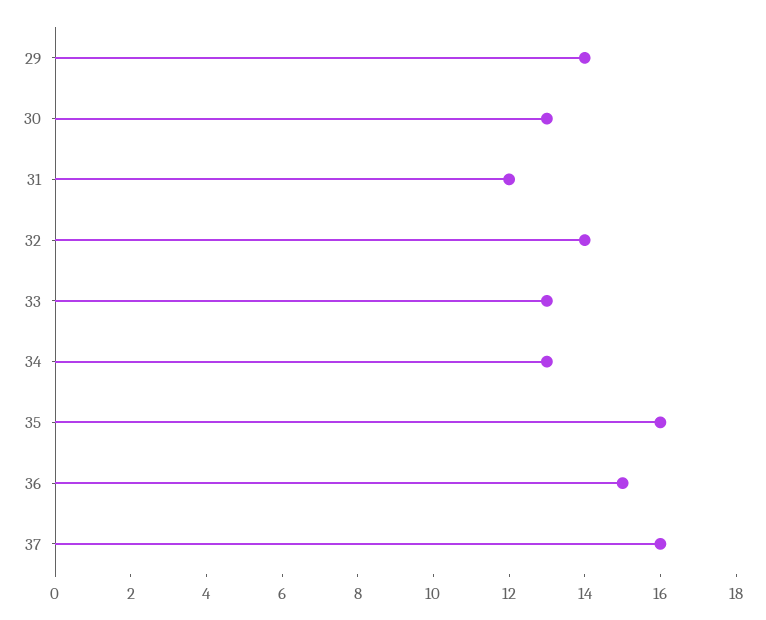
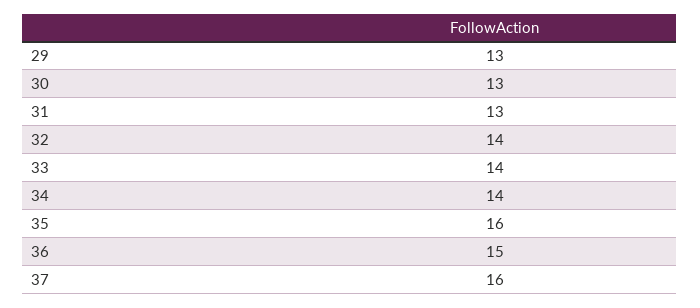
29: 14 -> 13
31: 12 -> 13
33: 13 -> 14
34: 13 -> 14

